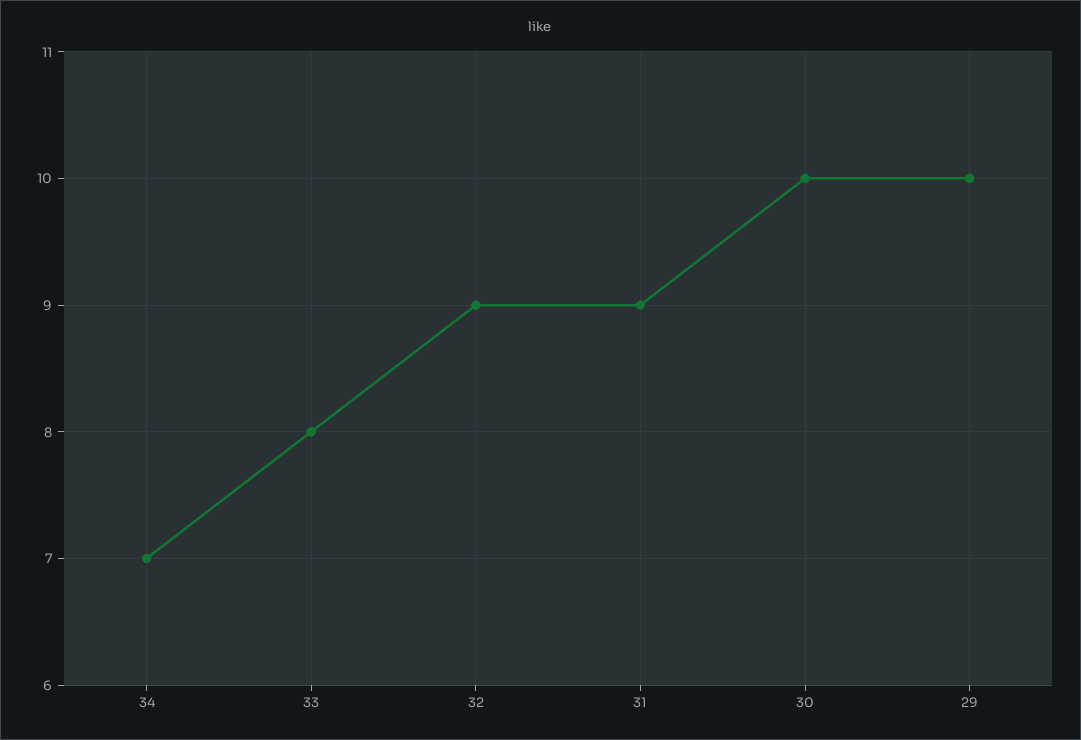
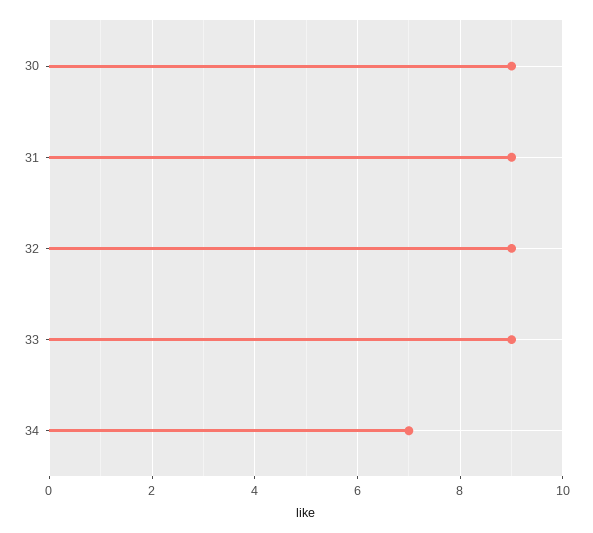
33: 8 -> 9
30: 10 -> 9
29: 10 -> none

